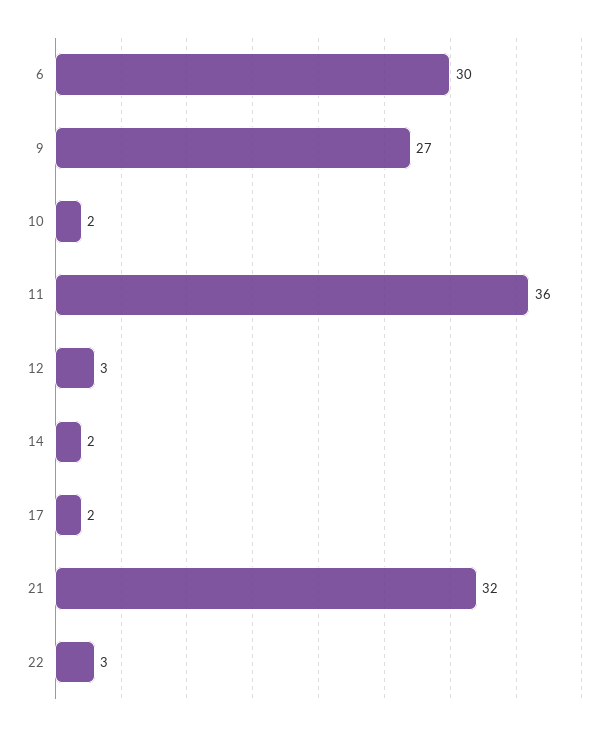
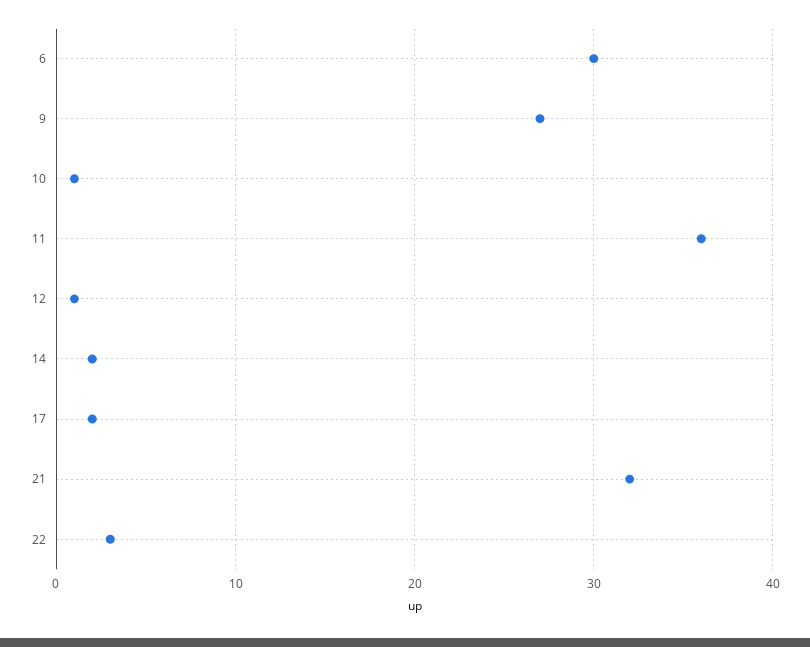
10: 2 -> 1
12: 3 -> 1

